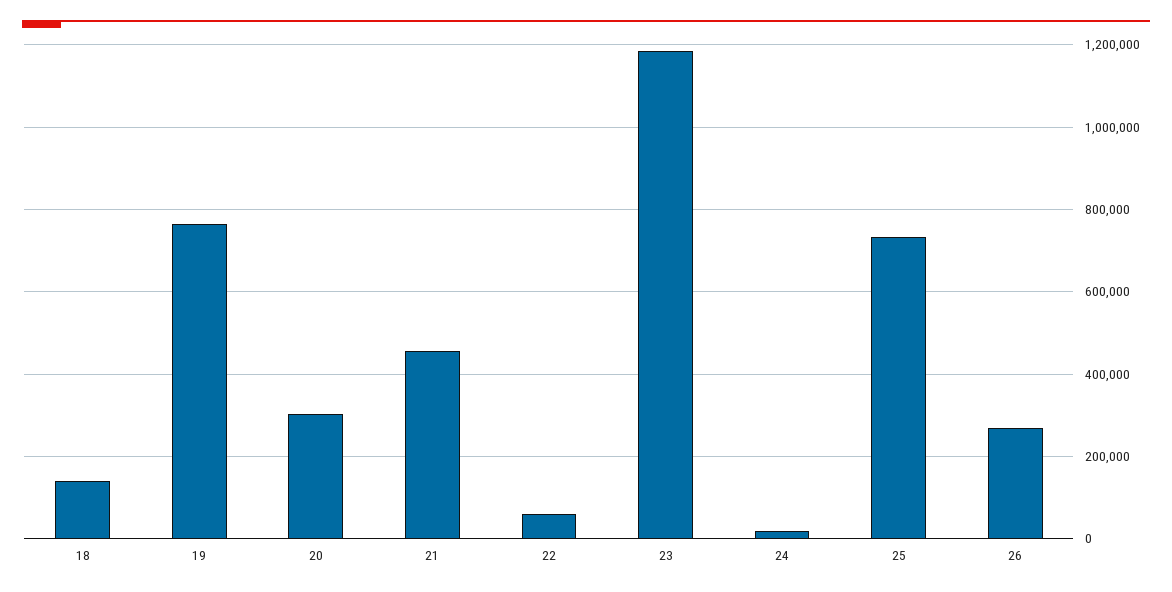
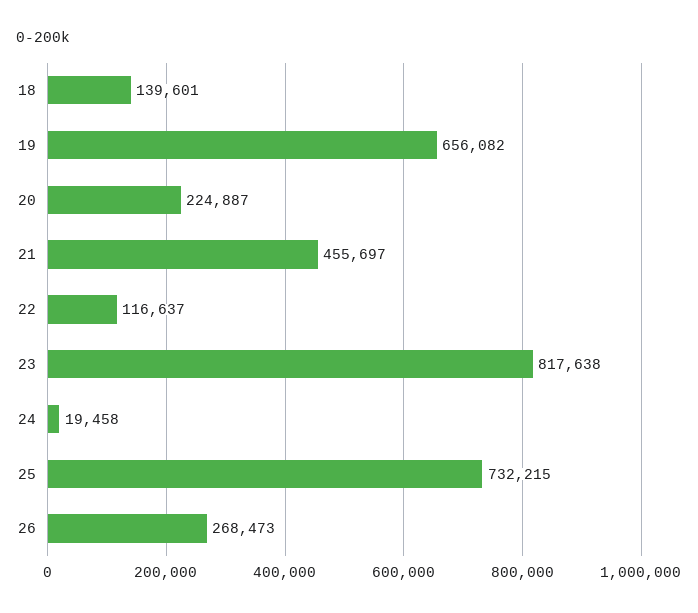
19: 760000 -> 656082
20: 300000 -> 224887
22: 60000 -> 116637
23: 1180000 -> 817638

